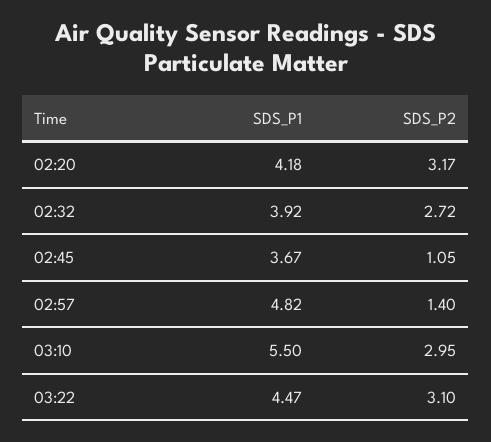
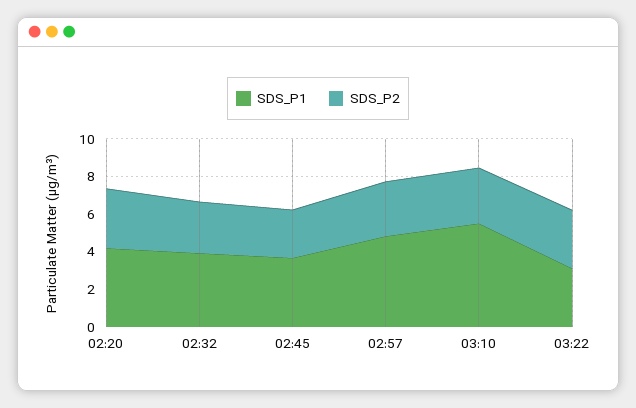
SDS_P2, 02:45: 1.05 -> 2.5
SDS_P2, 02:57: 1.4 -> 3
SDS_P1, 03:22: 4.47 -> 3

